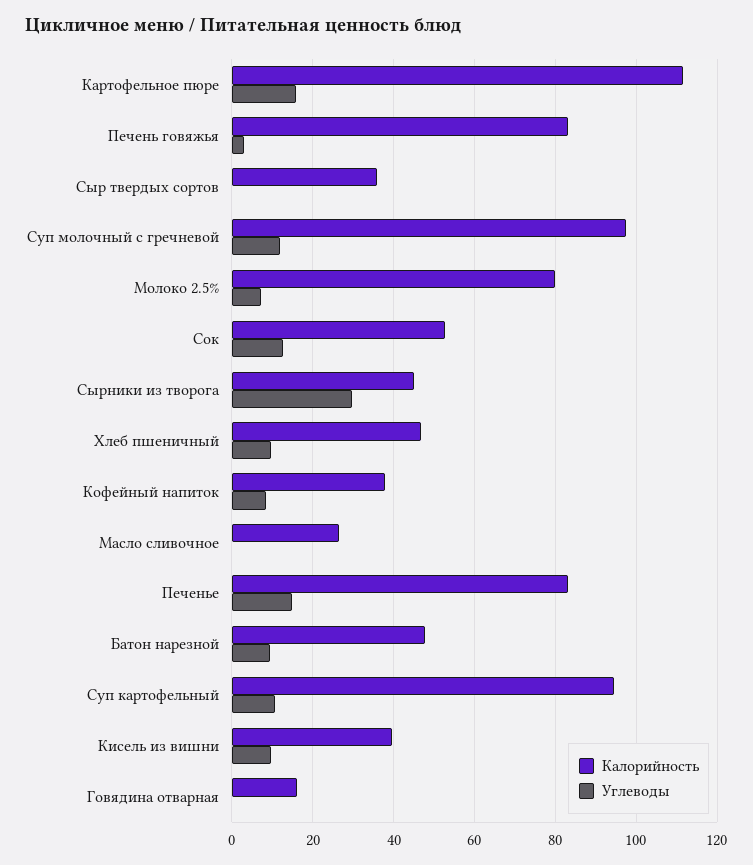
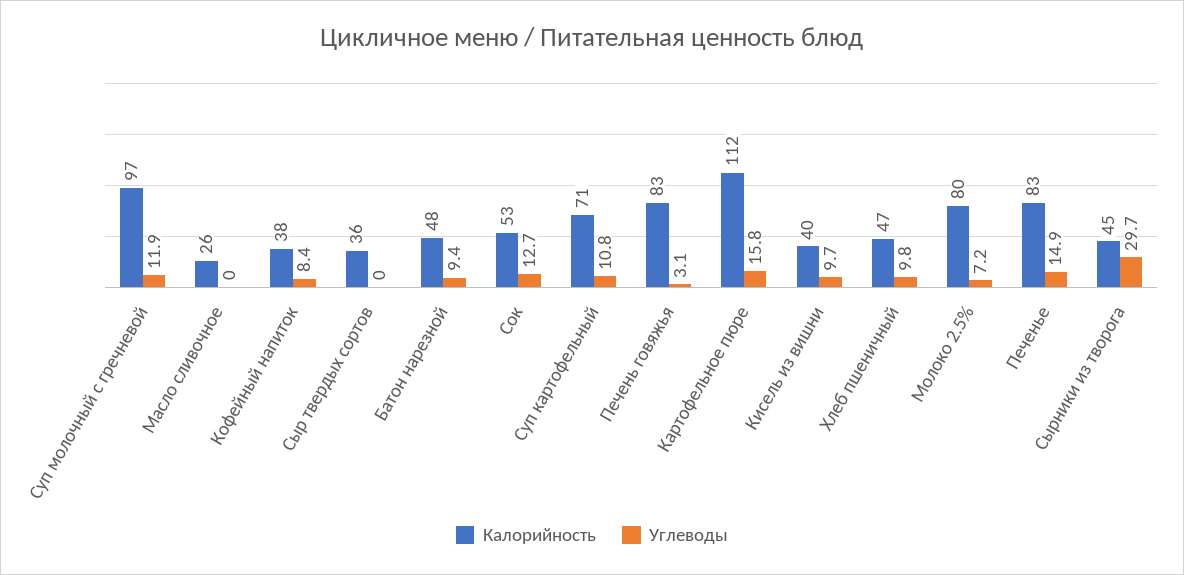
Калорийность, Суп картофельный: 94 -> 71
Калорийность, Говядина отварная: 16 -> none
Углеводы, Говядина отварная: 0 -> none

